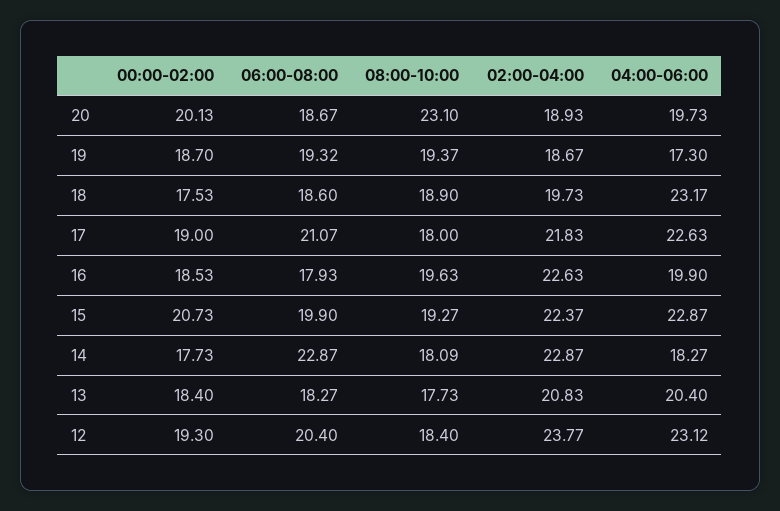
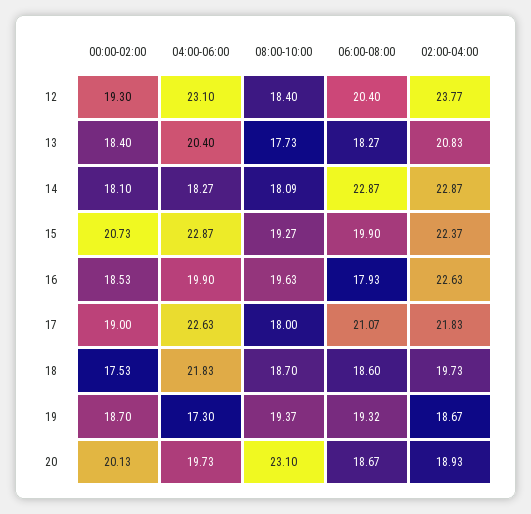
08:00-10:00, 18: 18.9 -> 18.7
04:00-06:00, 18: 23.17 -> 21.83
00:00-02:00, 14: 17.73 -> 18.1
04:00-06:00, 12: 23.12 -> 23.1

